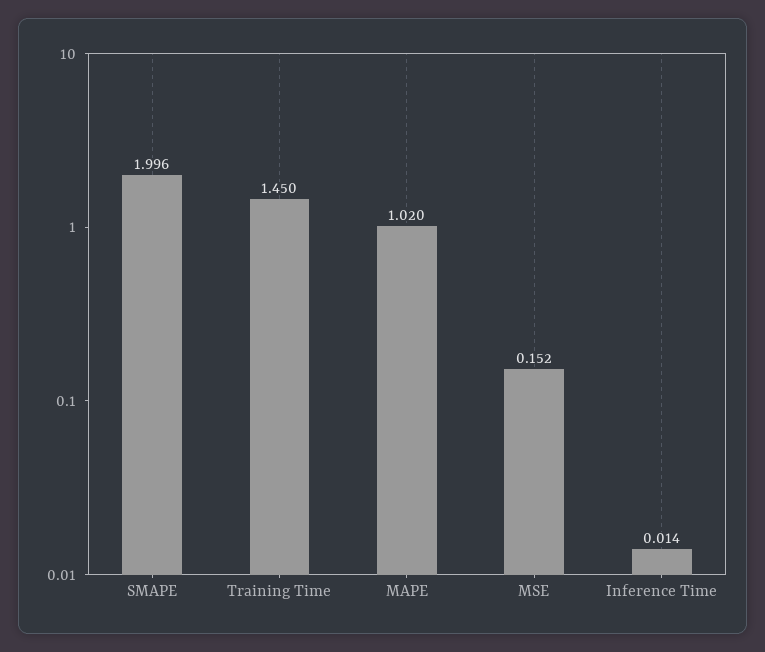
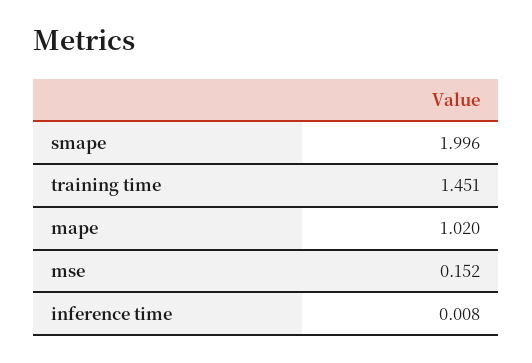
Training Time: 1.45 -> 1.451
Inference Time: 0.014 -> 0.008

